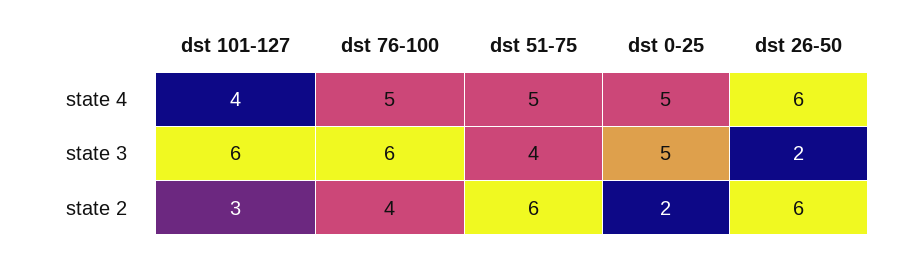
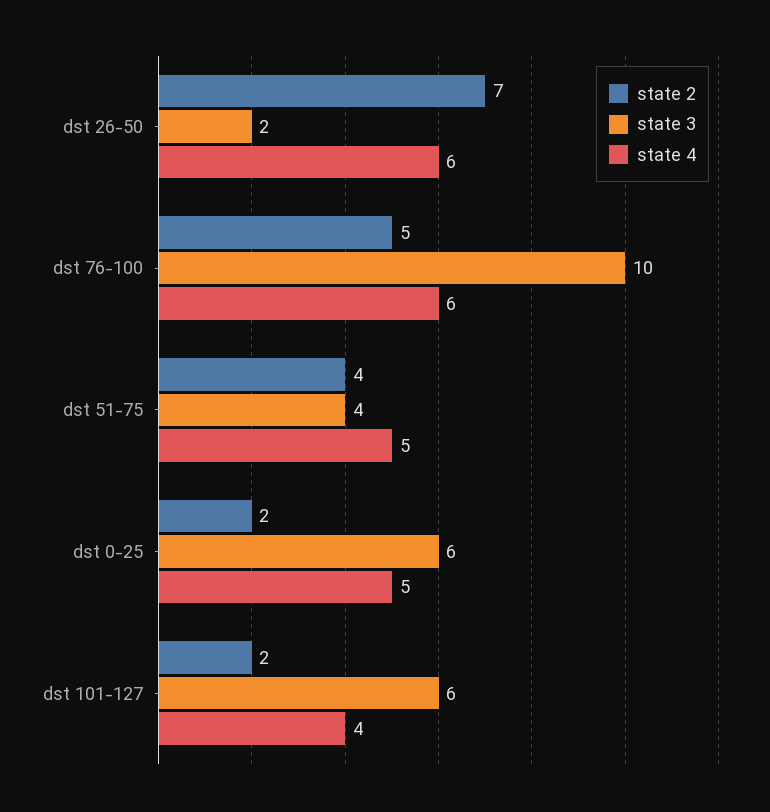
state 4, dst 76-100: 5 -> 6
state 3, dst 76-100: 6 -> 10
state 3, dst 0-25: 5 -> 6
state 2, dst 101-127: 3 -> 2
state 2, dst 76-100: 4 -> 5
state 2, dst 51-75: 6 -> 4
state 2, dst 26-50: 6 -> 7

